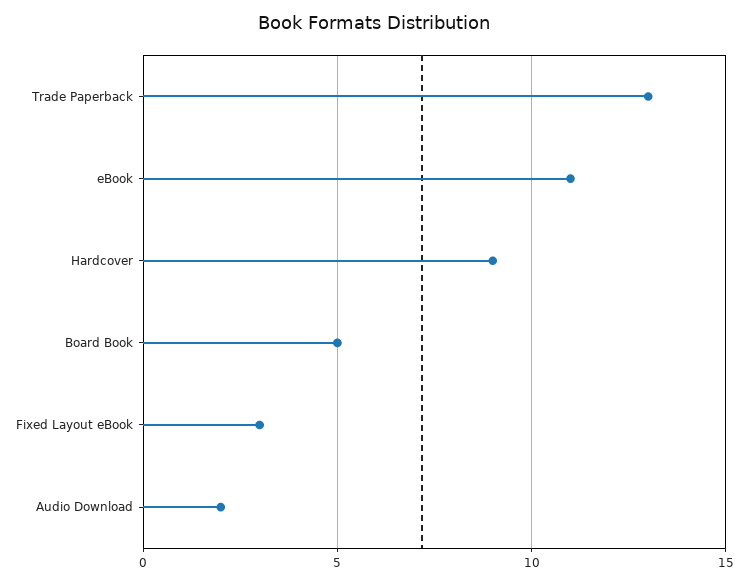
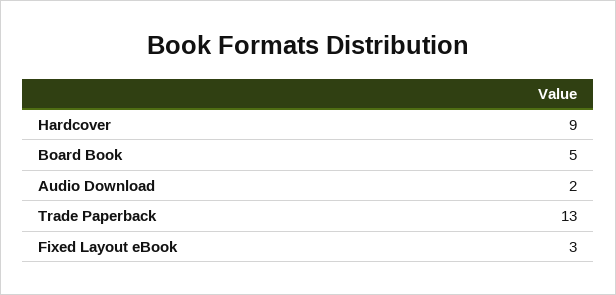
eBook: 11 -> none

